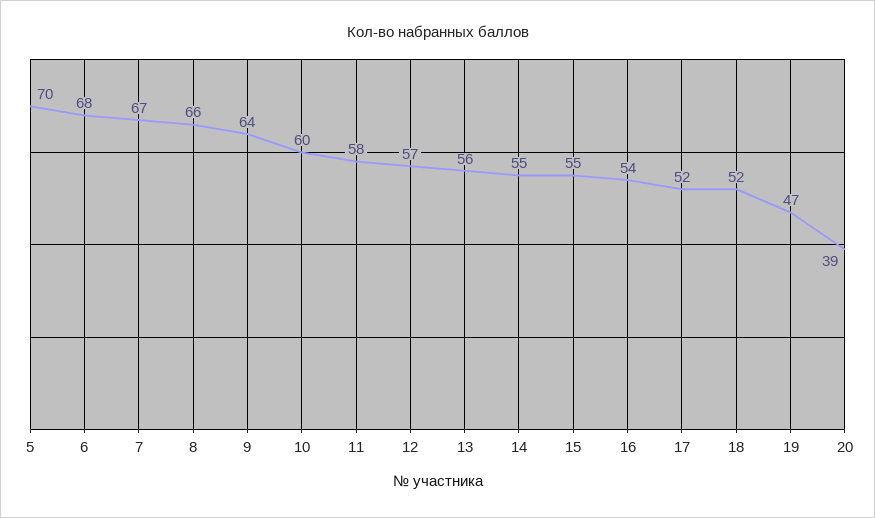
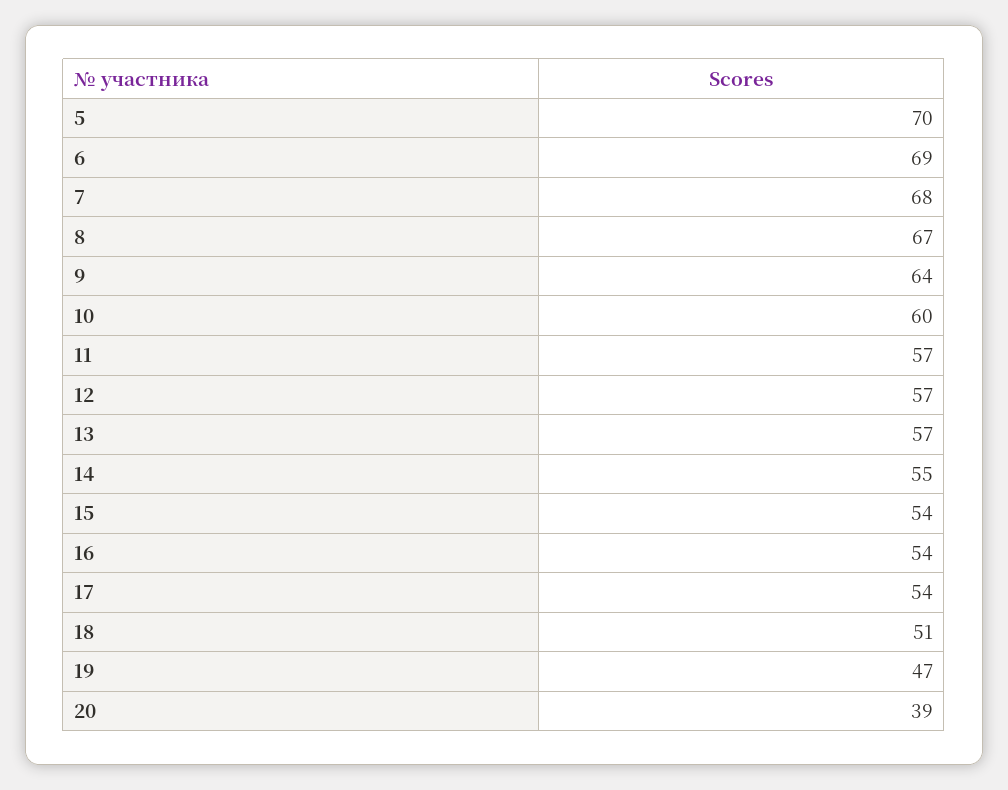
6: 68 -> 69
7: 67 -> 68
8: 66 -> 67
11: 58 -> 57
13: 56 -> 57
15: 55 -> 54
17: 52 -> 54
18: 52 -> 51

